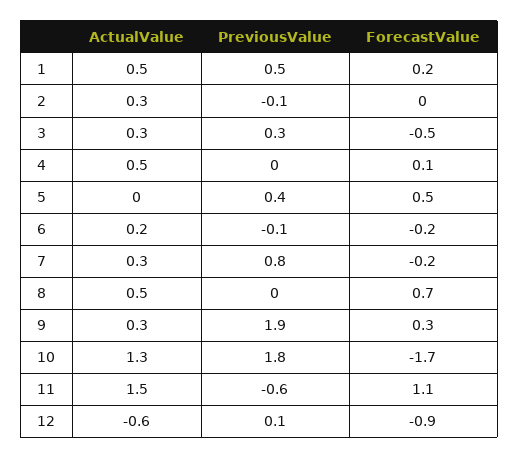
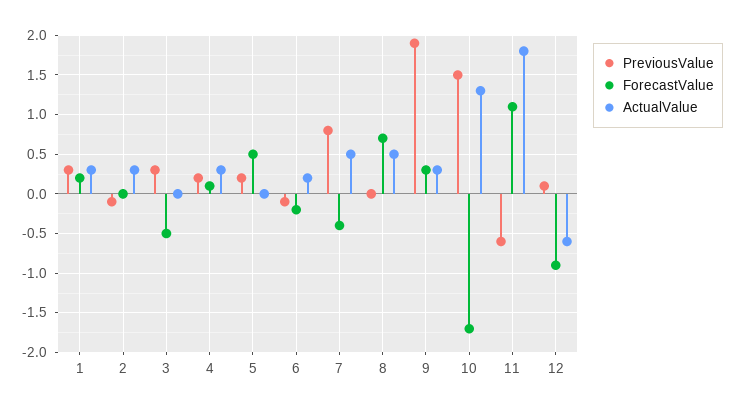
ActualValue, 1: 0.5 -> 0.3
PreviousValue, 1: 0.5 -> 0.3
ActualValue, 3: 0.3 -> 0
ActualValue, 4: 0.5 -> 0.3
PreviousValue, 4: 0 -> 0.2
PreviousValue, 5: 0.4 -> 0.2
ActualValue, 7: 0.3 -> 0.5
ForecastValue, 7: -0.2 -> -0.4
PreviousValue, 10: 1.8 -> 1.5
ActualValue, 11: 1.5 -> 1.8

